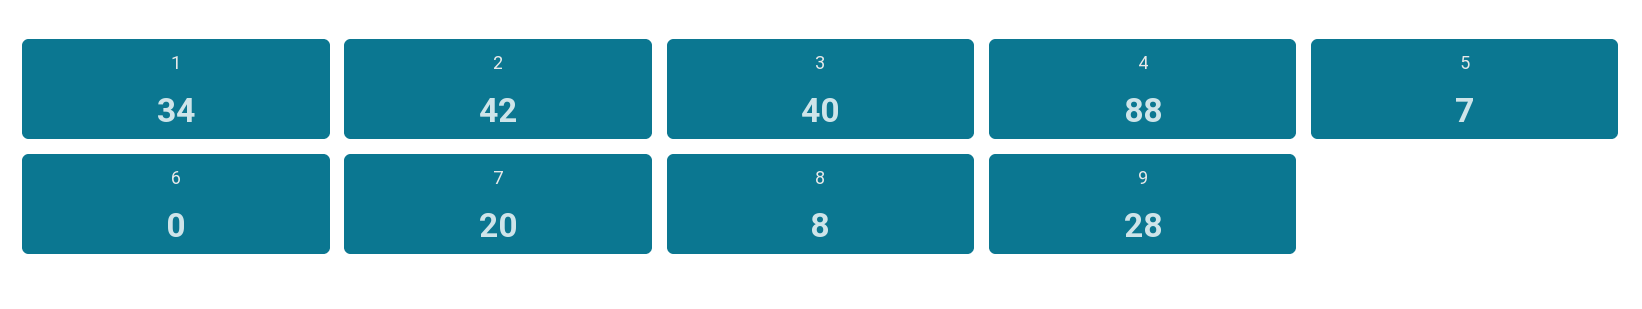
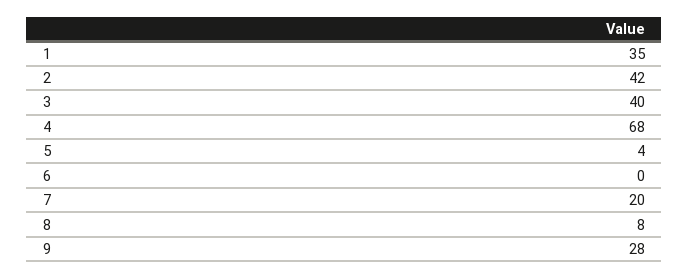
1: 34 -> 35
4: 88 -> 68
5: 7 -> 4

